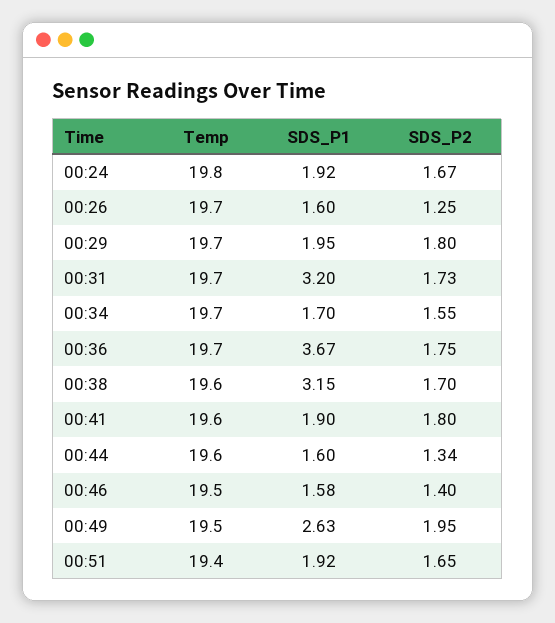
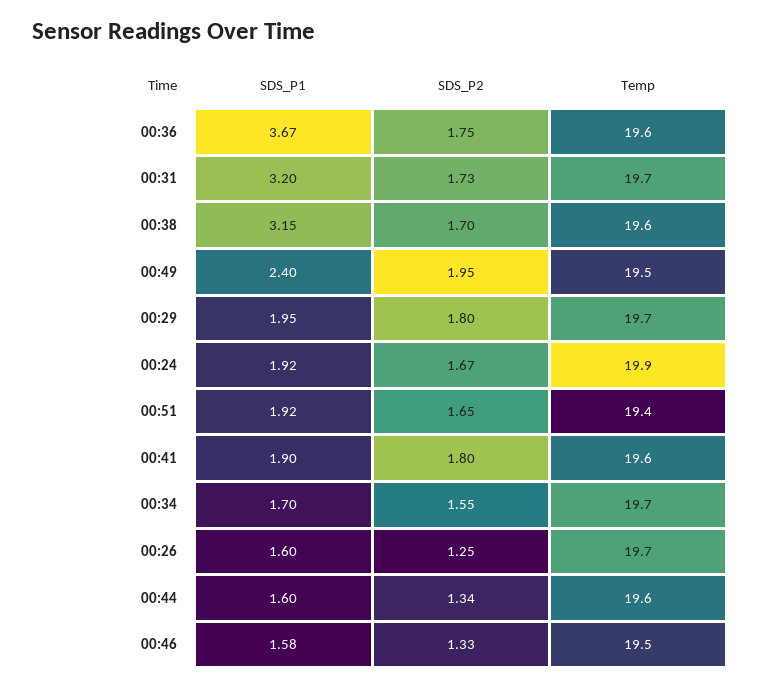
Temp, 00:24: 19.8 -> 19.9
Temp, 00:36: 19.7 -> 19.6
SDS_P2, 00:46: 1.4 -> 1.33
SDS_P1, 00:49: 2.63 -> 2.4

